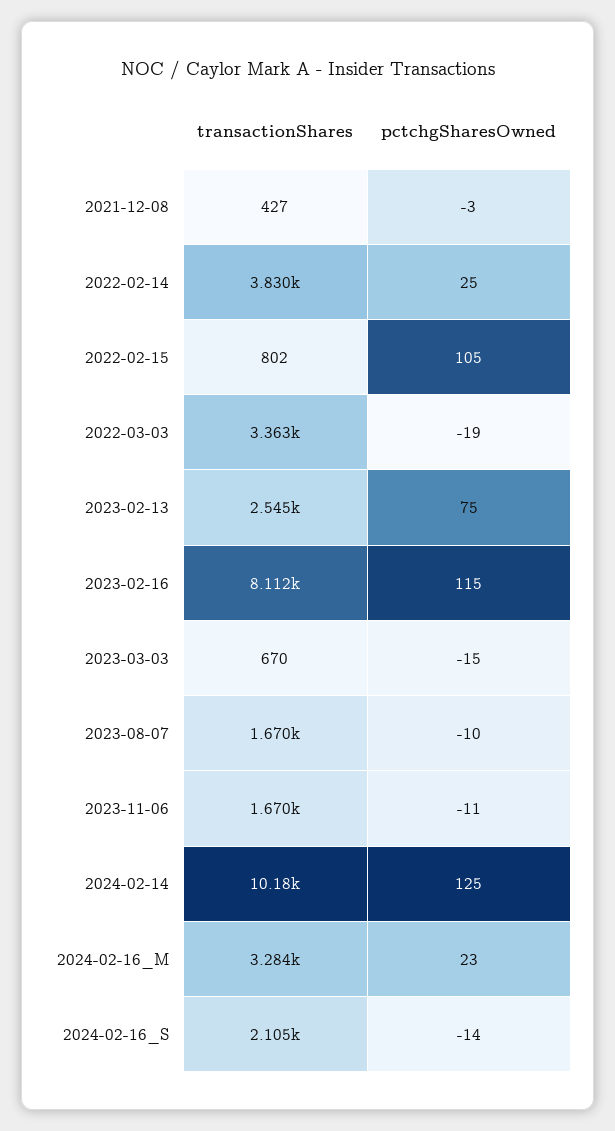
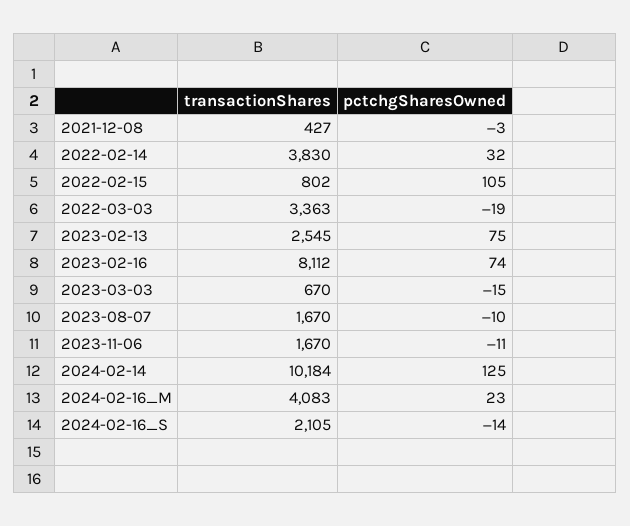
pctchgSharesOwned, 2022-02-14: 25 -> 32
pctchgSharesOwned, 2023-02-16: 115 -> 74
transactionShares, 2024-02-16_M: 3284 -> 4083

